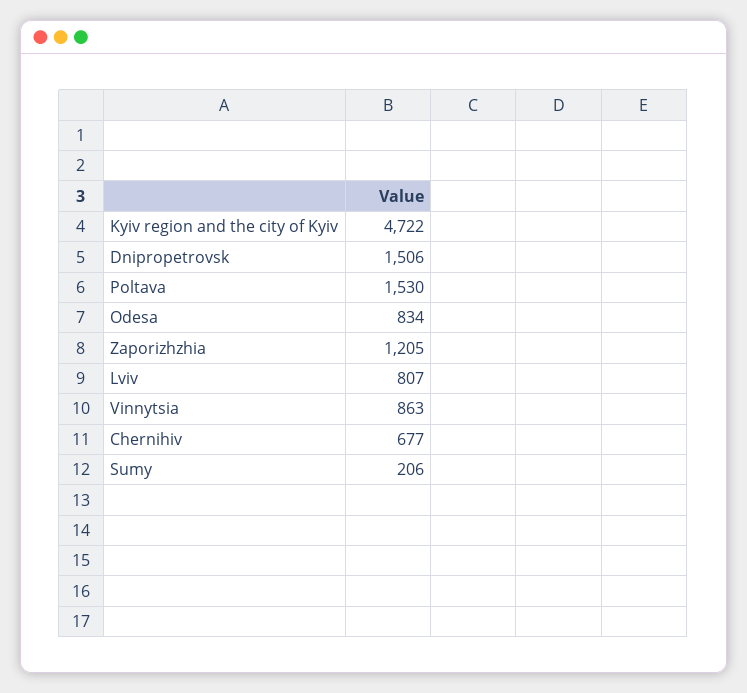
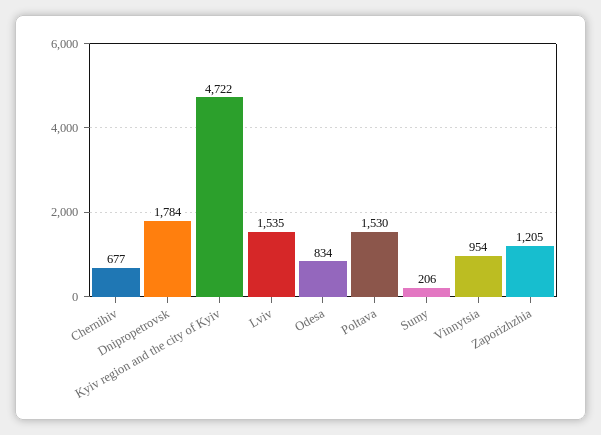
Dnipropetrovsk: 1506 -> 1784
Lviv: 807 -> 1535
Vinnytsia: 863 -> 954

